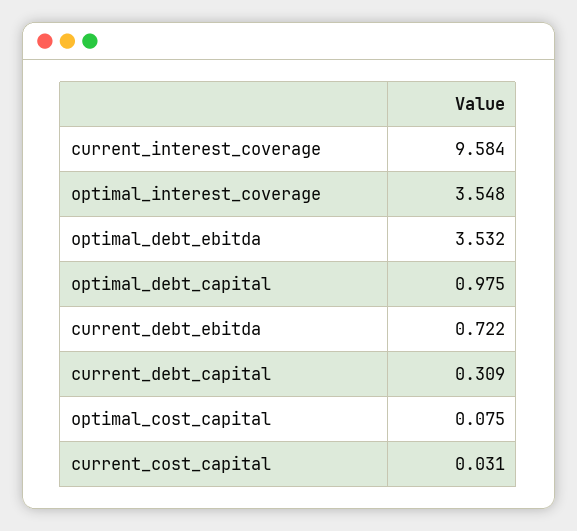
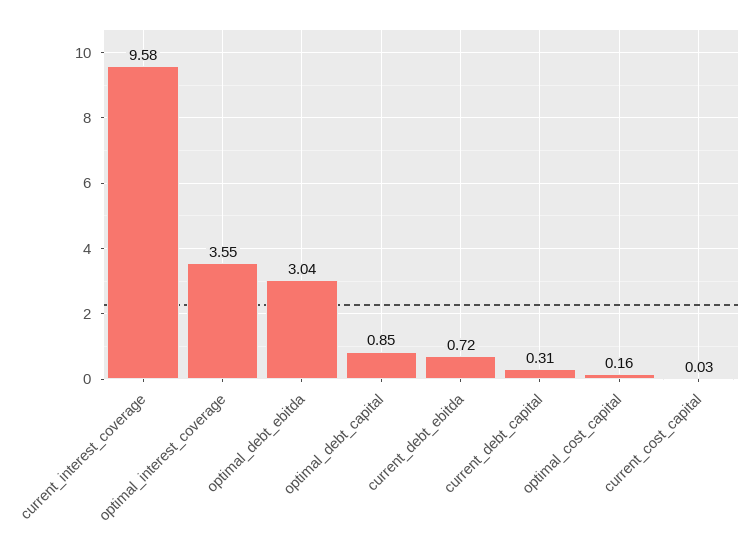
optimal_debt_ebitda: 3.532 -> 3.04
optimal_debt_capital: 0.975 -> 0.85
optimal_cost_capital: 0.075 -> 0.16

